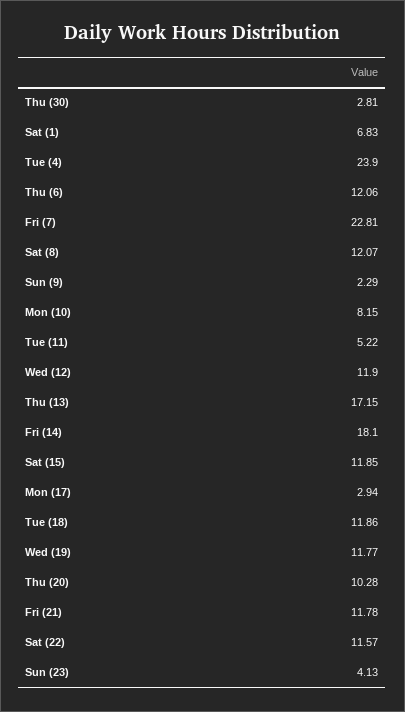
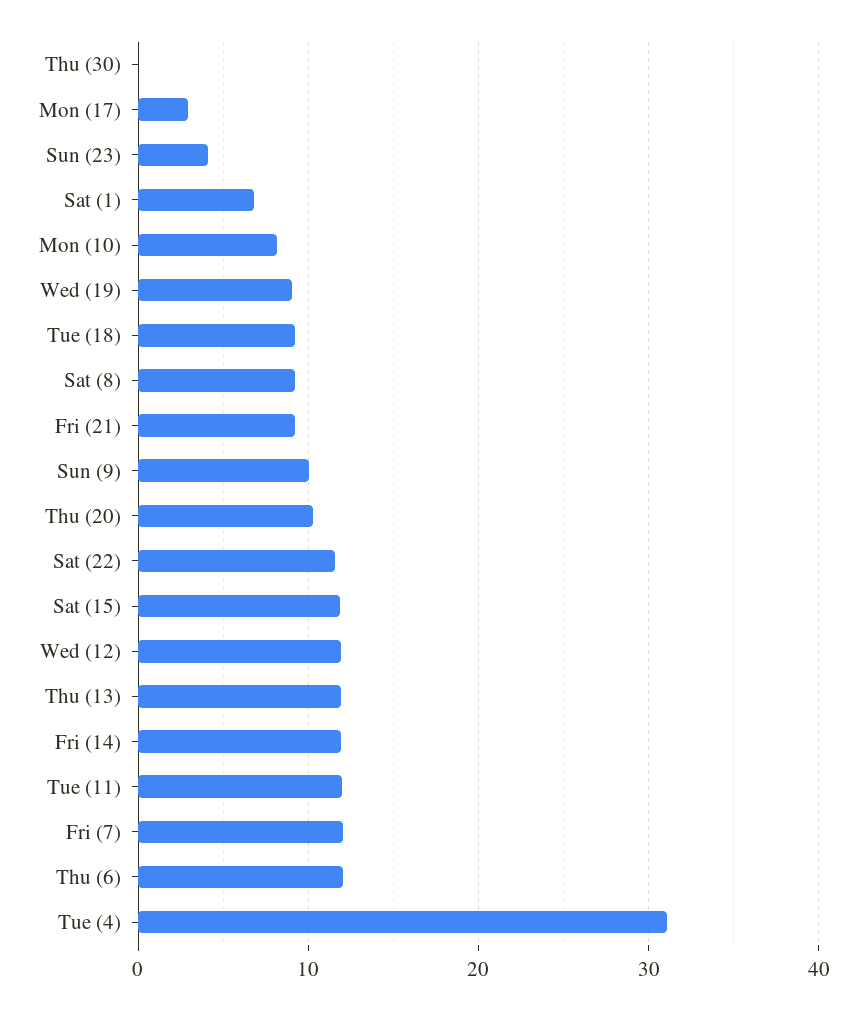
Thu (30): 2.81 -> 0
Tue (4): 23.9 -> 31
Fri (7): 22.81 -> 12
Sat (8): 12.07 -> 9
Sun (9): 2.29 -> 10
Tue (11): 5.22 -> 12
Thu (13): 17.15 -> 12
Fri (14): 18.1 -> 12
Tue (18): 11.86 -> 9
Wed (19): 11.77 -> 9
Fri (21): 11.78 -> 9

